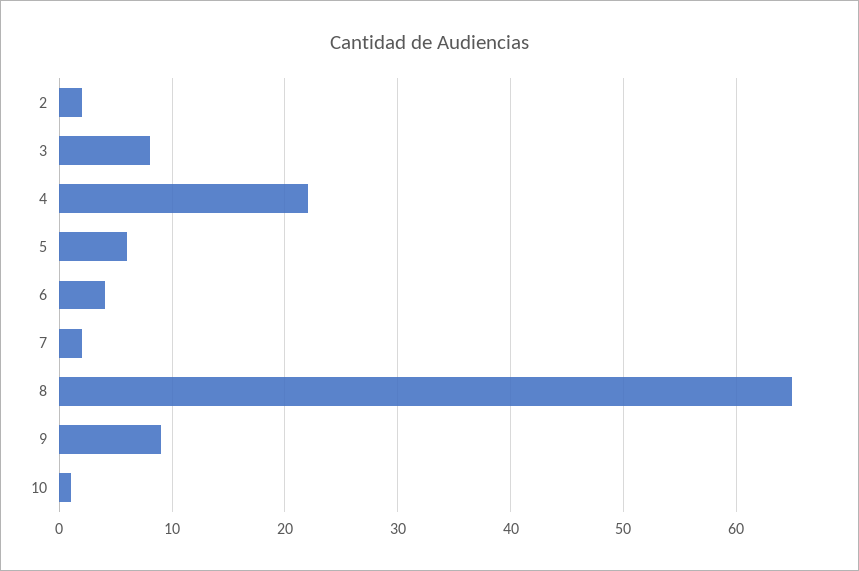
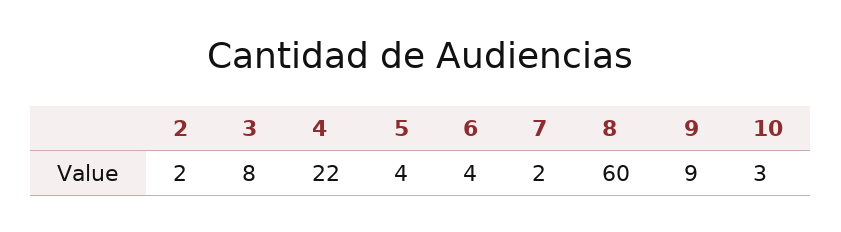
5: 6 -> 4
8: 65 -> 60
10: 1 -> 3

